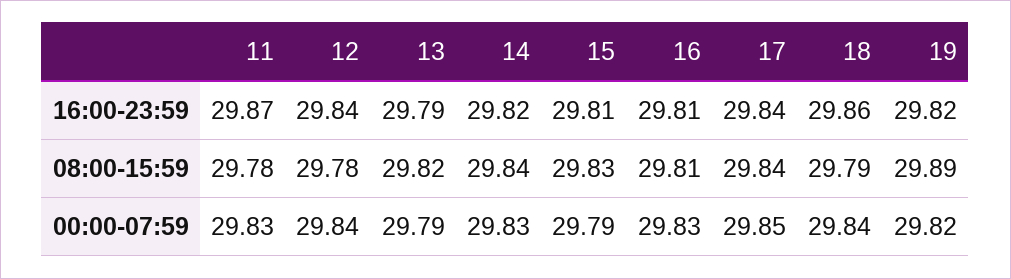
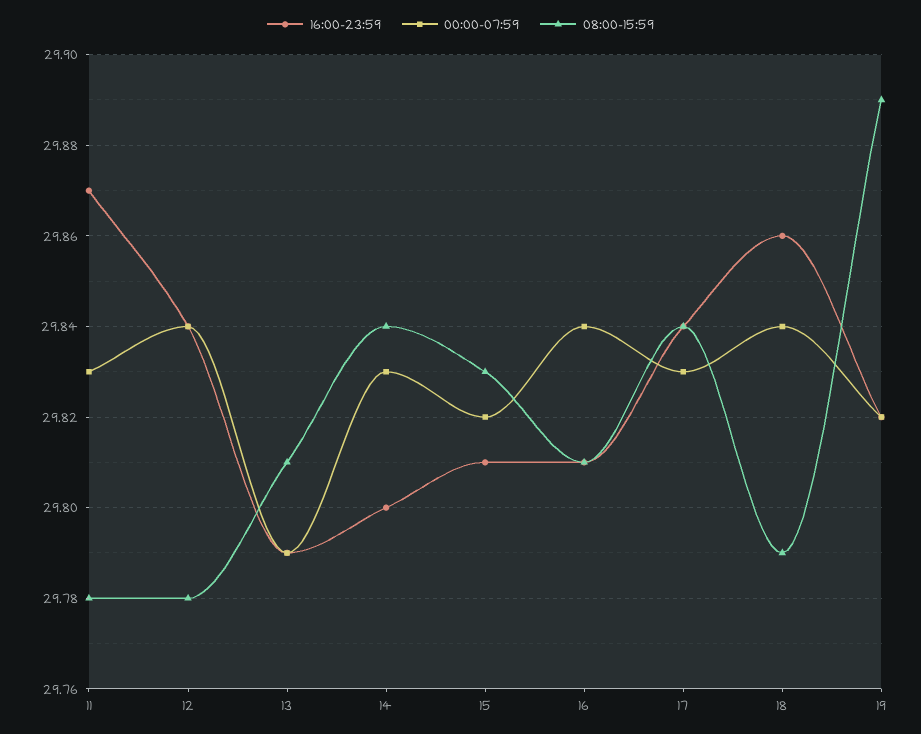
16:00-23:59, 14: 29.82 -> 29.8
08:00-15:59, 13: 29.82 -> 29.81
00:00-07:59, 15: 29.79 -> 29.82
00:00-07:59, 16: 29.83 -> 29.84
00:00-07:59, 17: 29.85 -> 29.83

